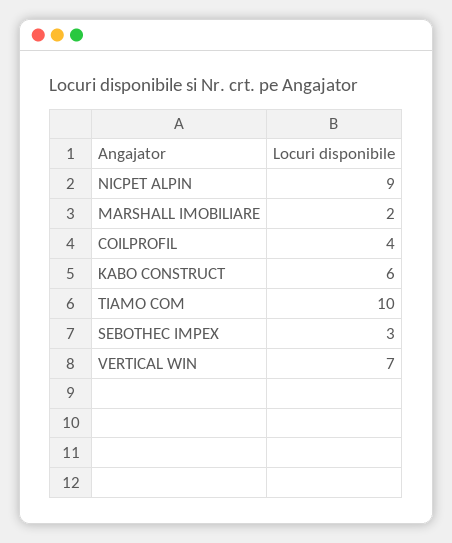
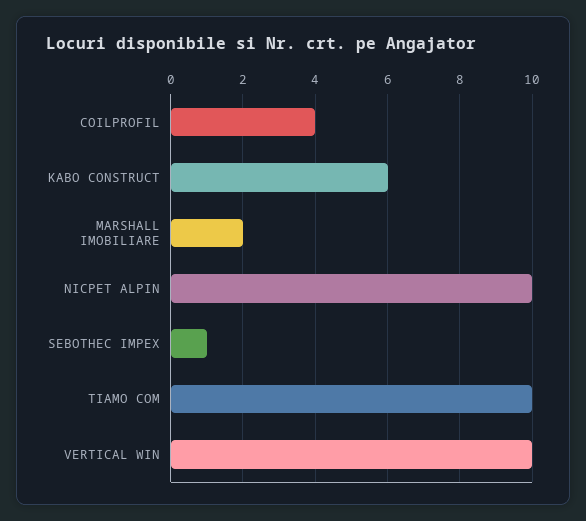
NICPET ALPIN: 9 -> 10
SEBOTHEC IMPEX: 3 -> 1
VERTICAL WIN: 7 -> 10

